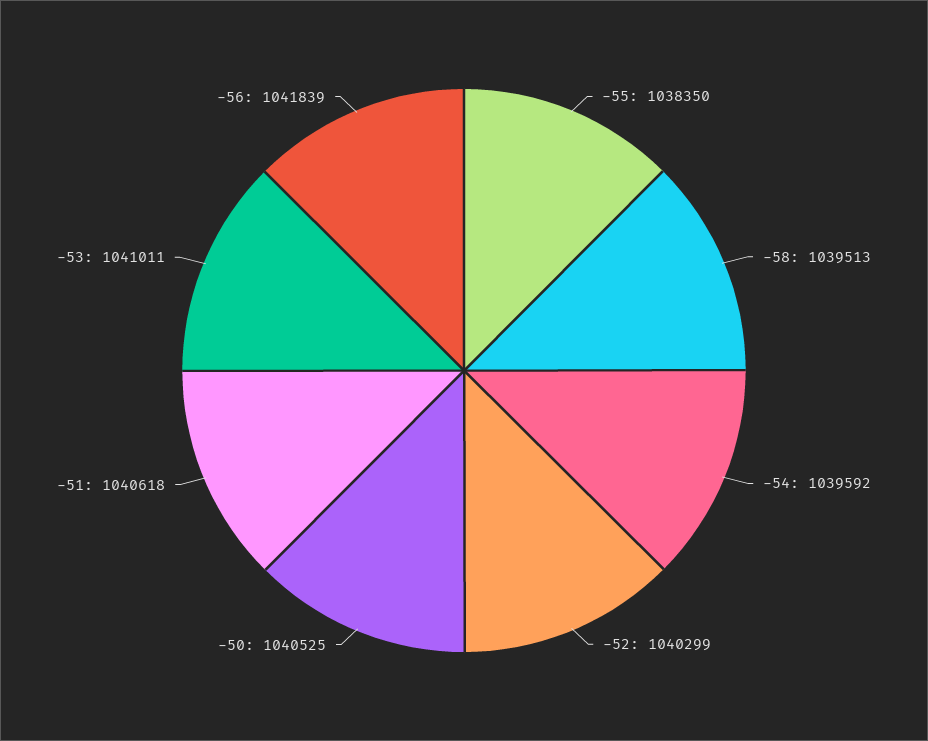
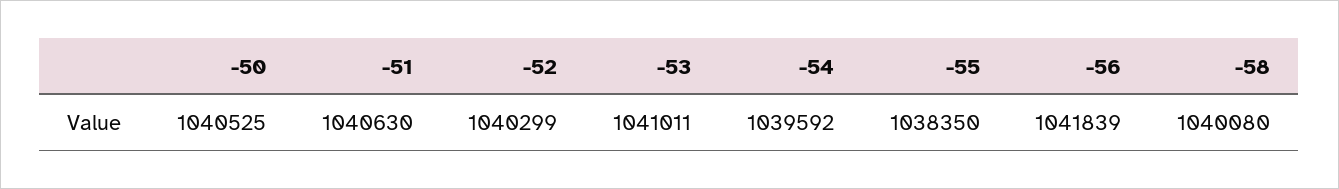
-58: 1039513 -> 1040080
-51: 1040618 -> 1040630

